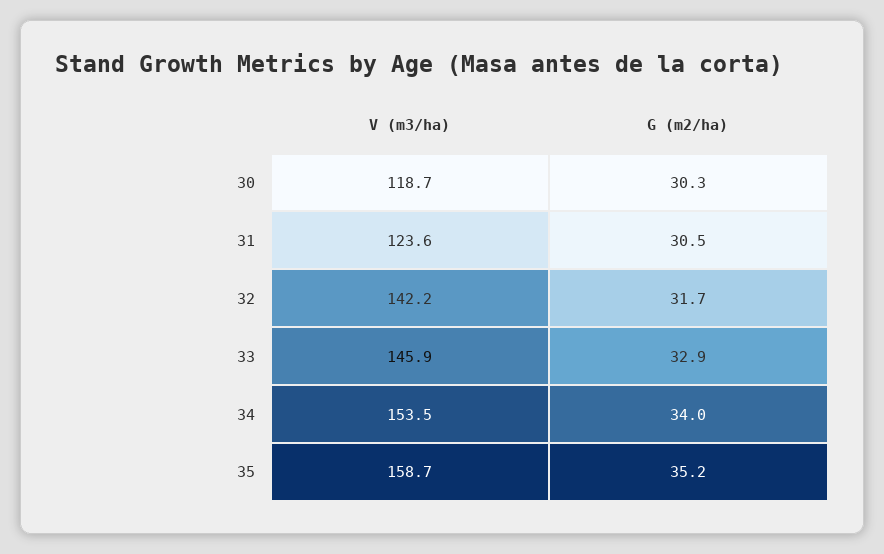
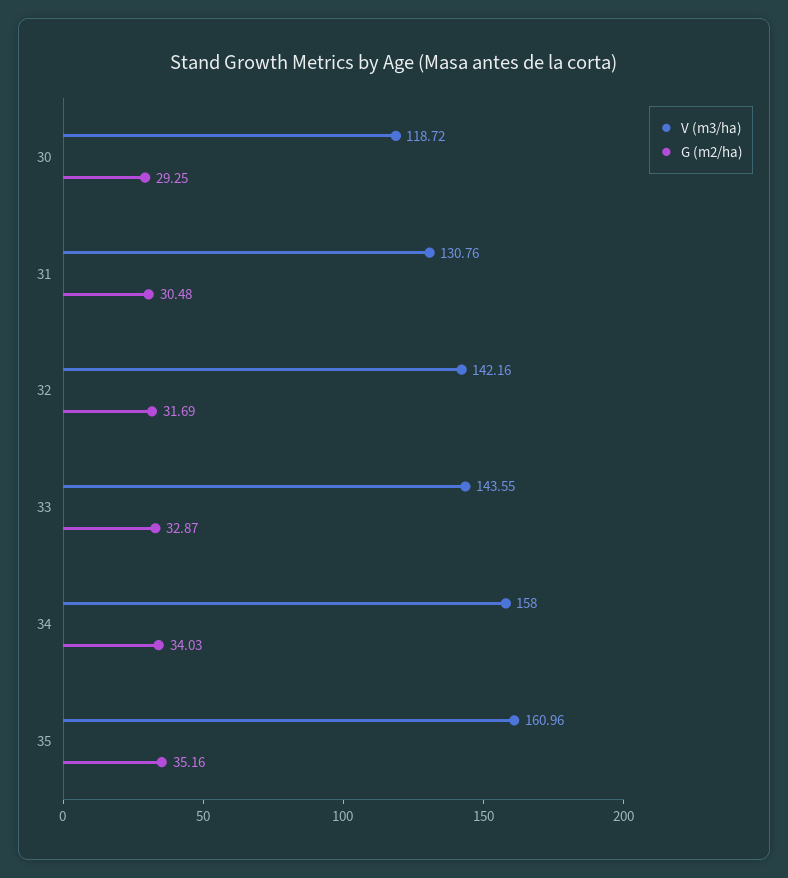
G (m2/ha), 30: 30.3 -> 29.25
V (m3/ha), 31: 123.6 -> 130.76
V (m3/ha), 33: 145.9 -> 143.55
V (m3/ha), 34: 153.5 -> 158
V (m3/ha), 35: 158.7 -> 160.96

